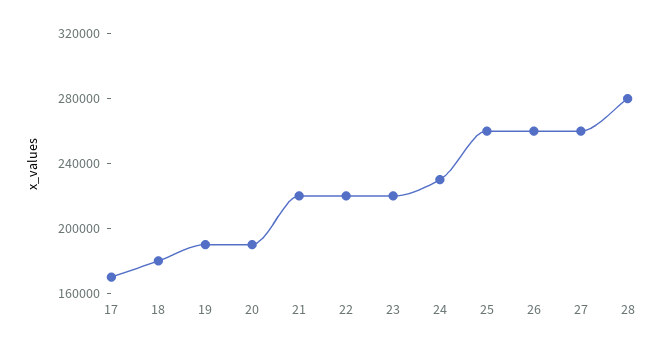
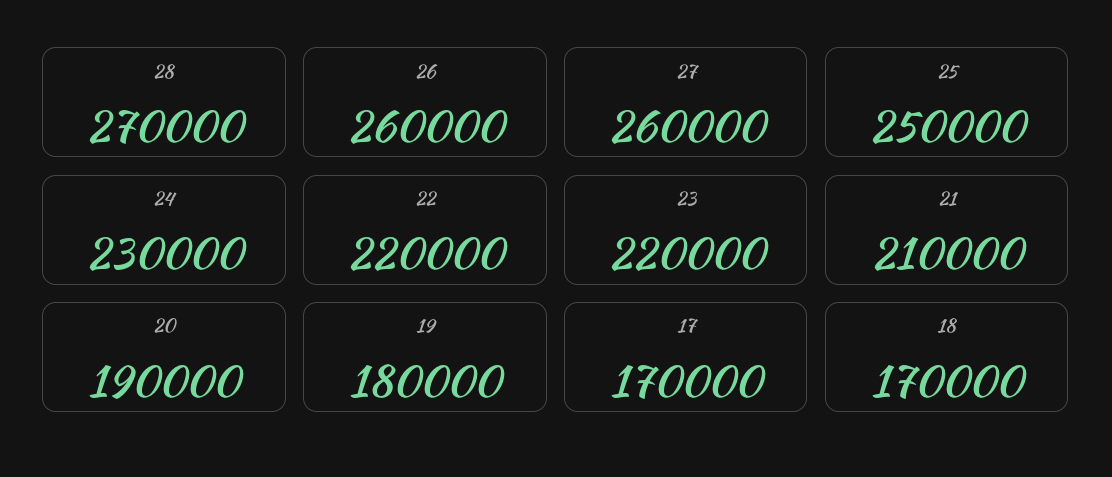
18: 180000 -> 170000
19: 190000 -> 180000
21: 220000 -> 210000
25: 260000 -> 250000
28: 280000 -> 270000

